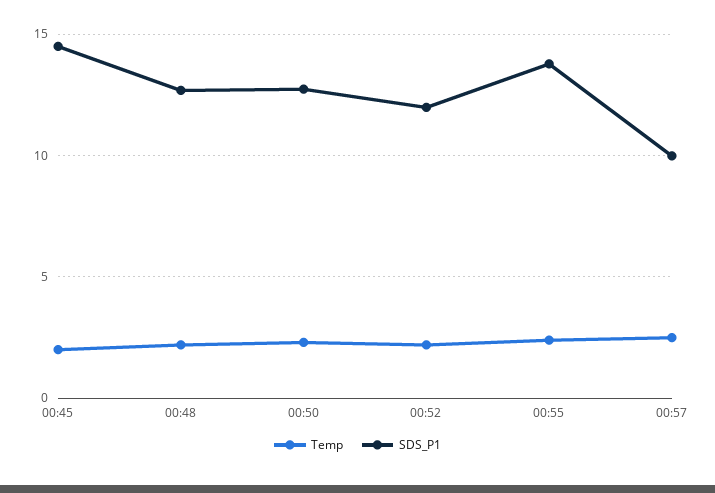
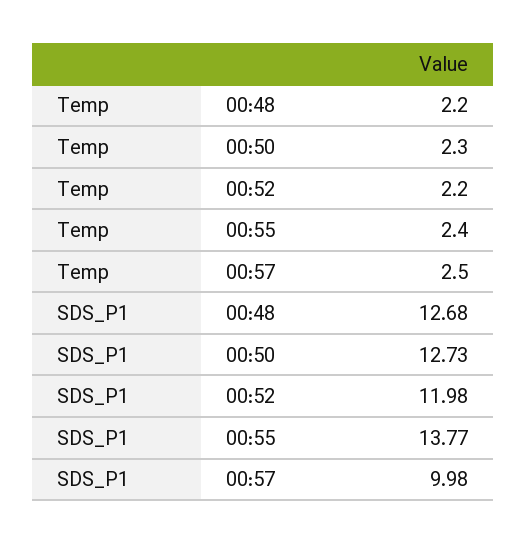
Temp, 00:45: 2 -> none
SDS_P1, 00:45: 14.5 -> none

